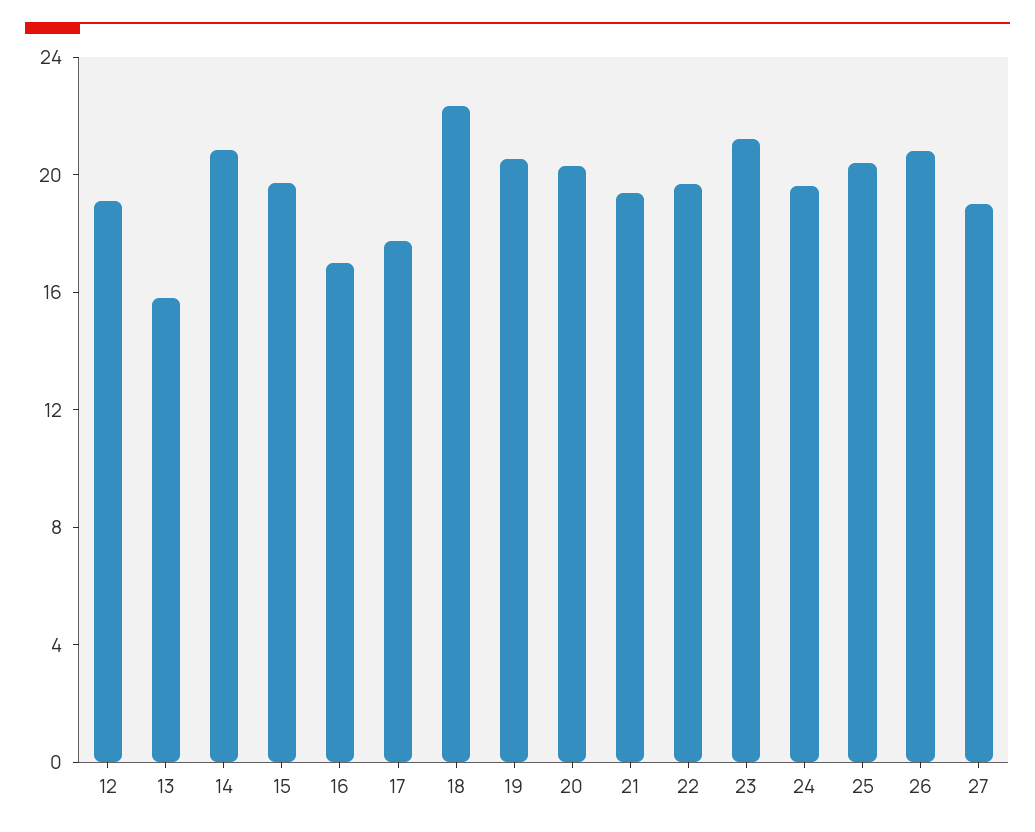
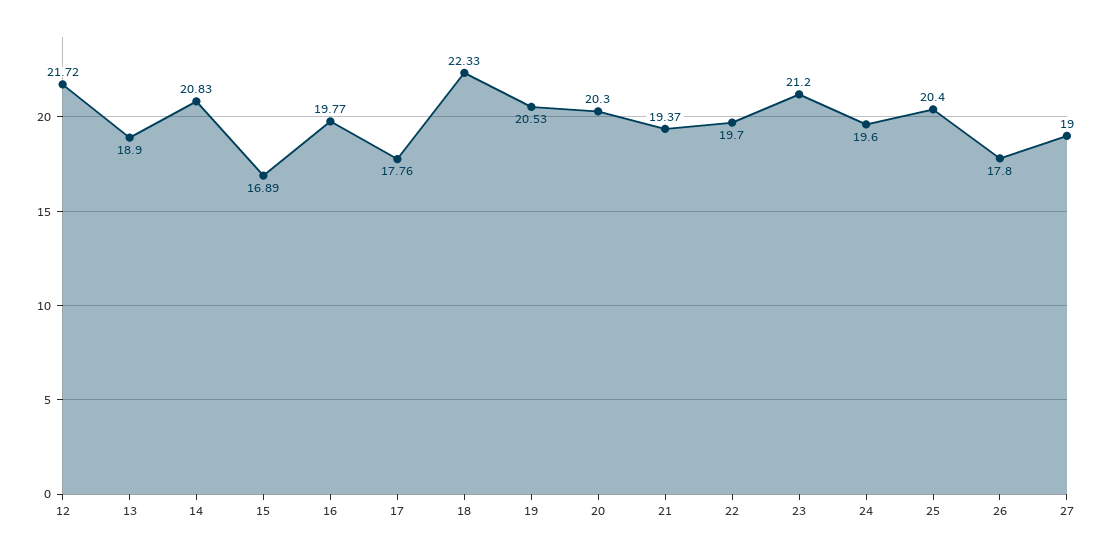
12: 19 -> 21.72
13: 16 -> 18.9
15: 20 -> 16.89
16: 17 -> 19.77
26: 21 -> 17.8

